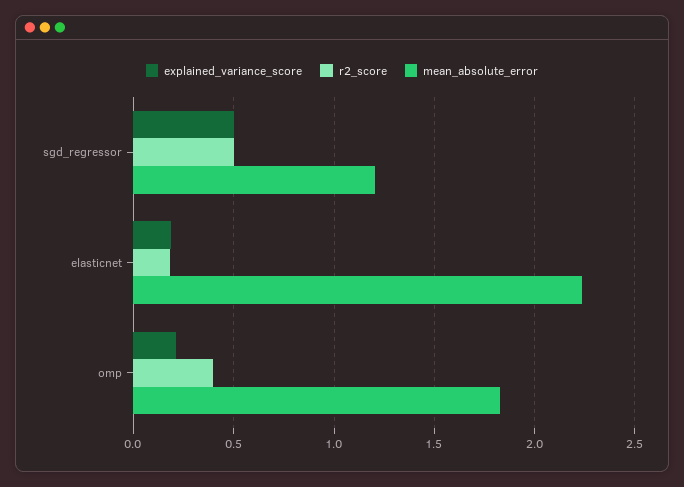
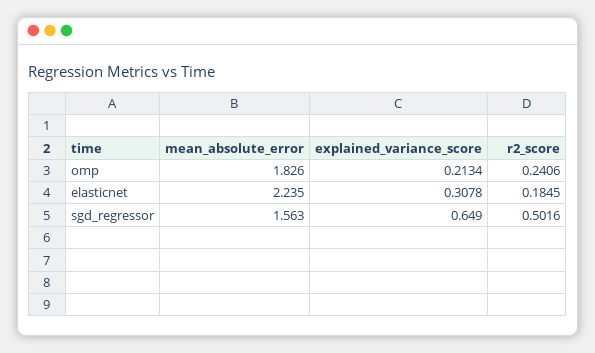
explained_variance_score, sgd_regressor: 0.5 -> 0.649
mean_absolute_error, sgd_regressor: 1.2 -> 1.563
explained_variance_score, elasticnet: 0.2 -> 0.3078
r2_score, omp: 0.4 -> 0.2406

